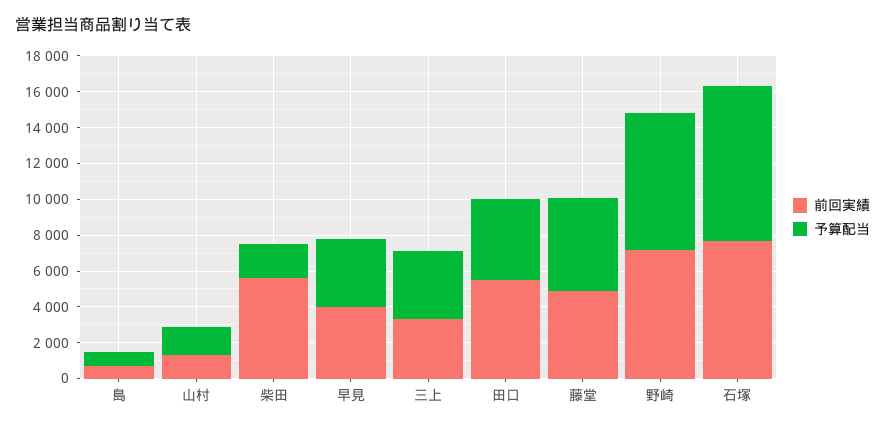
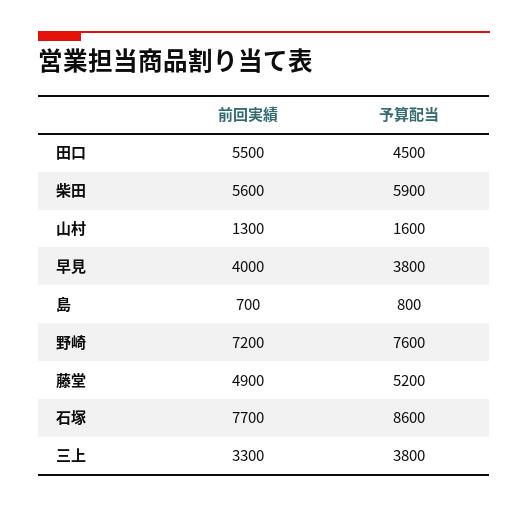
予算配当, 柴田: 2000 -> 5900

